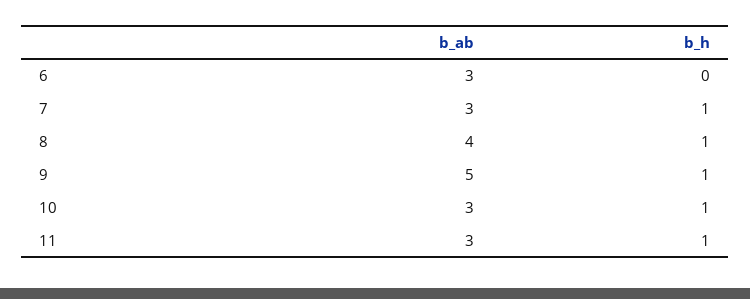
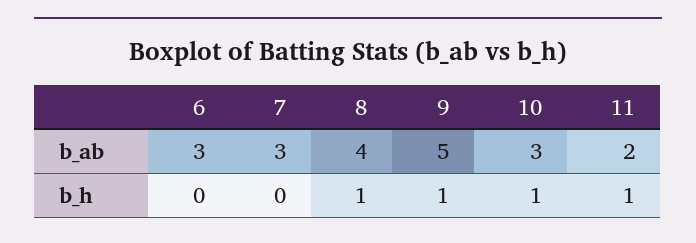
b_h, 7: 1 -> 0
b_ab, 11: 3 -> 2

